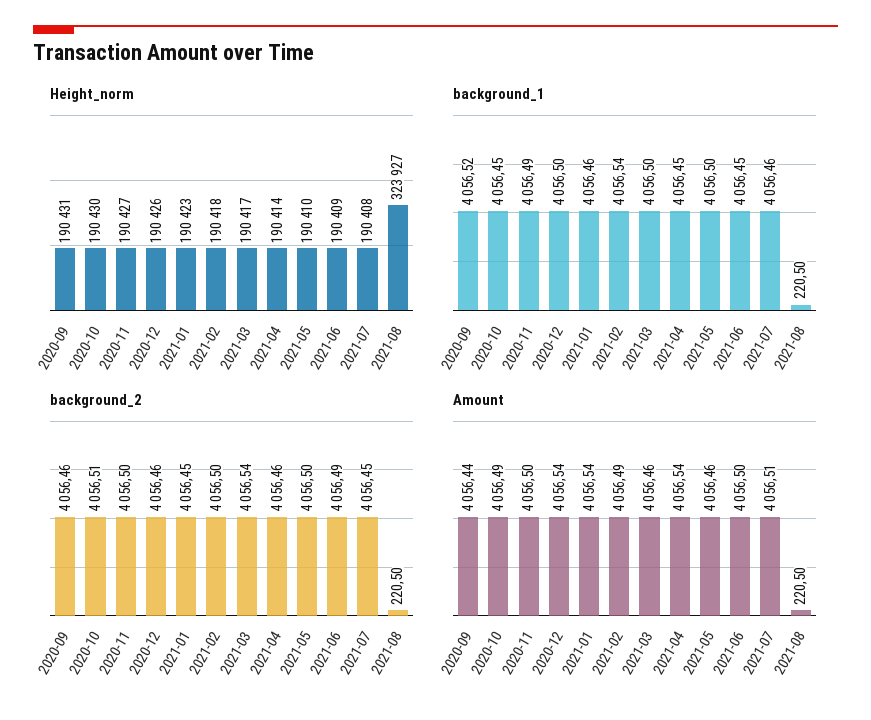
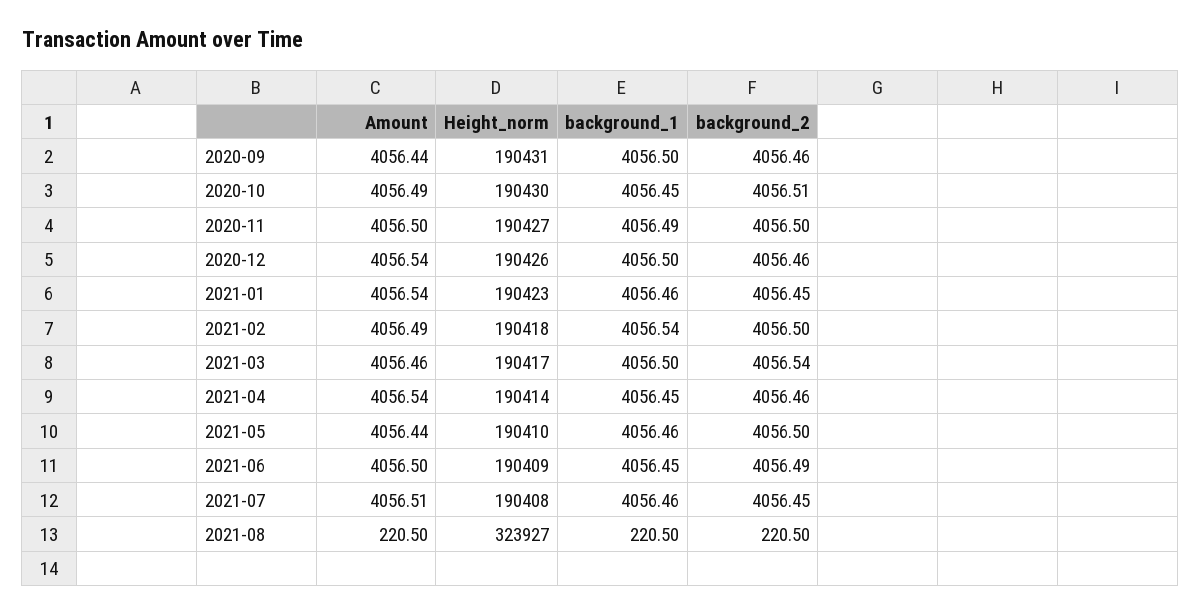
background_1, 2020-09: 4056.52 -> 4056.5
background_1, 2021-05: 4056.5 -> 4056.46
Amount, 2021-05: 4056.46 -> 4056.44

